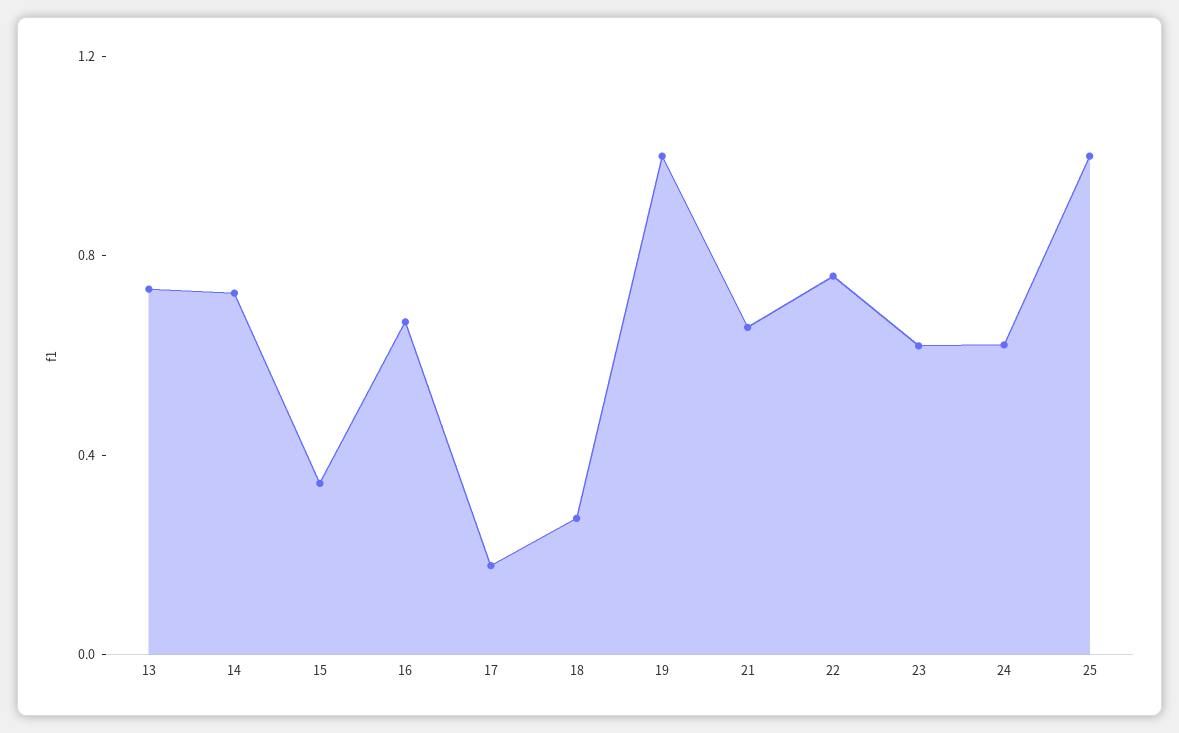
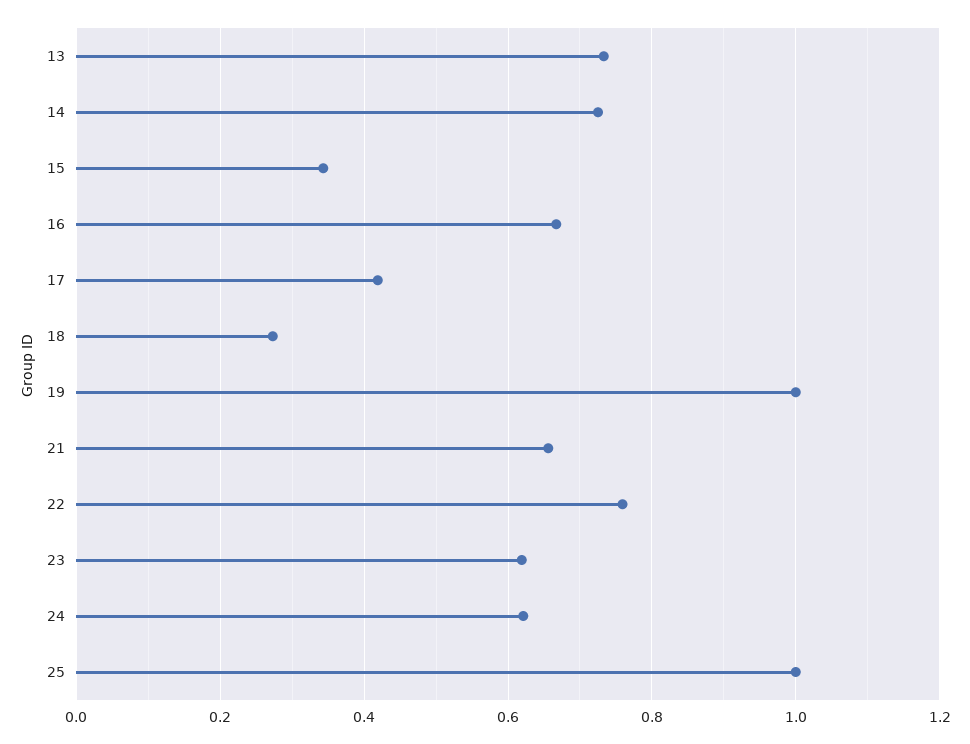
17: 0.2 -> 0.42

